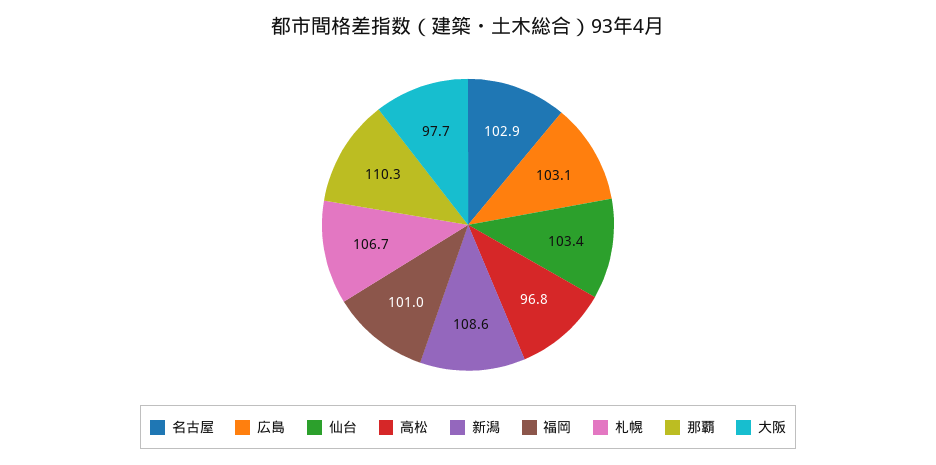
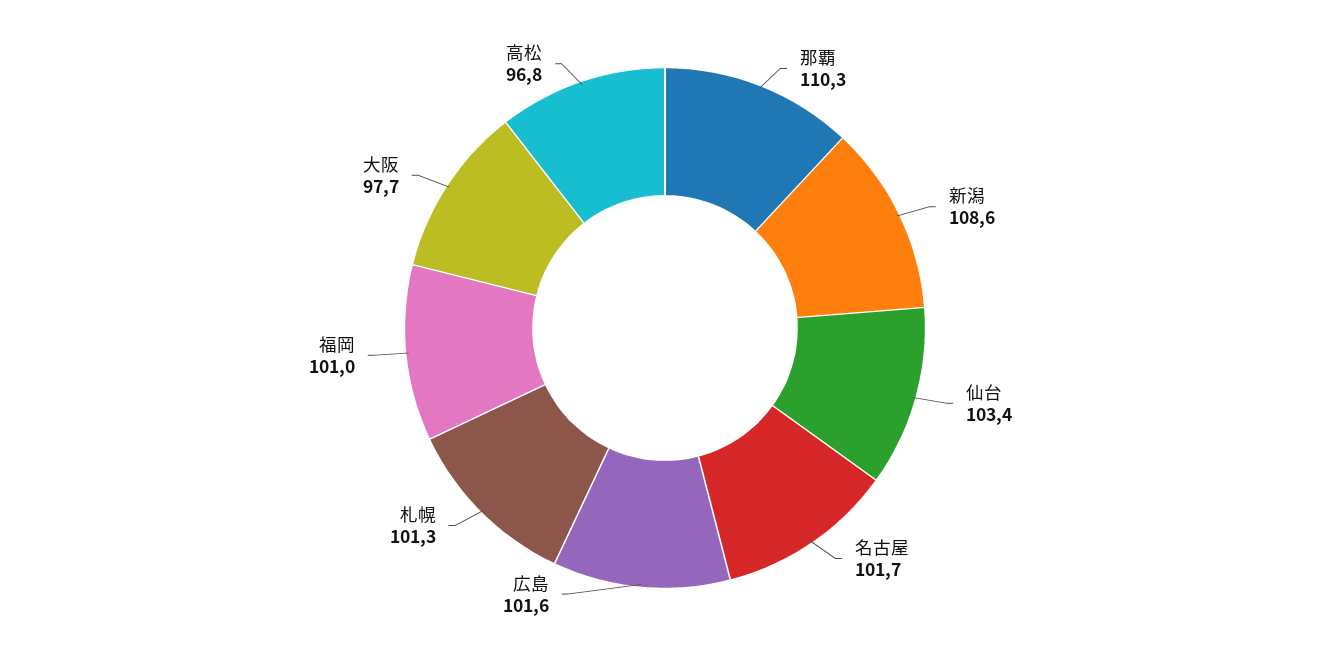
名古屋: 102.9 -> 101.7
広島: 103.1 -> 101.6
札幌: 106.7 -> 101.3

